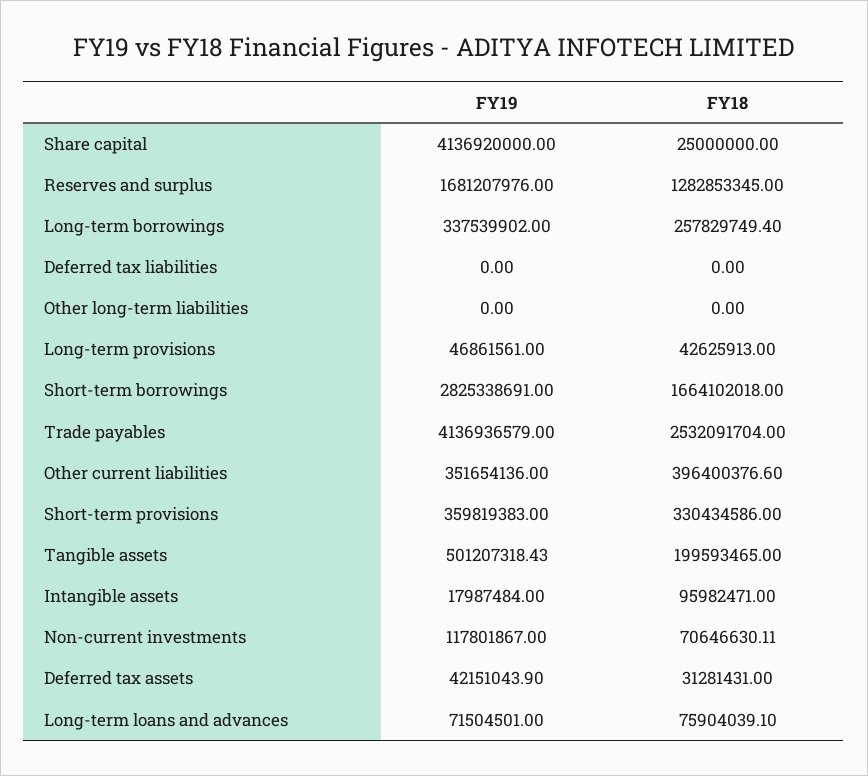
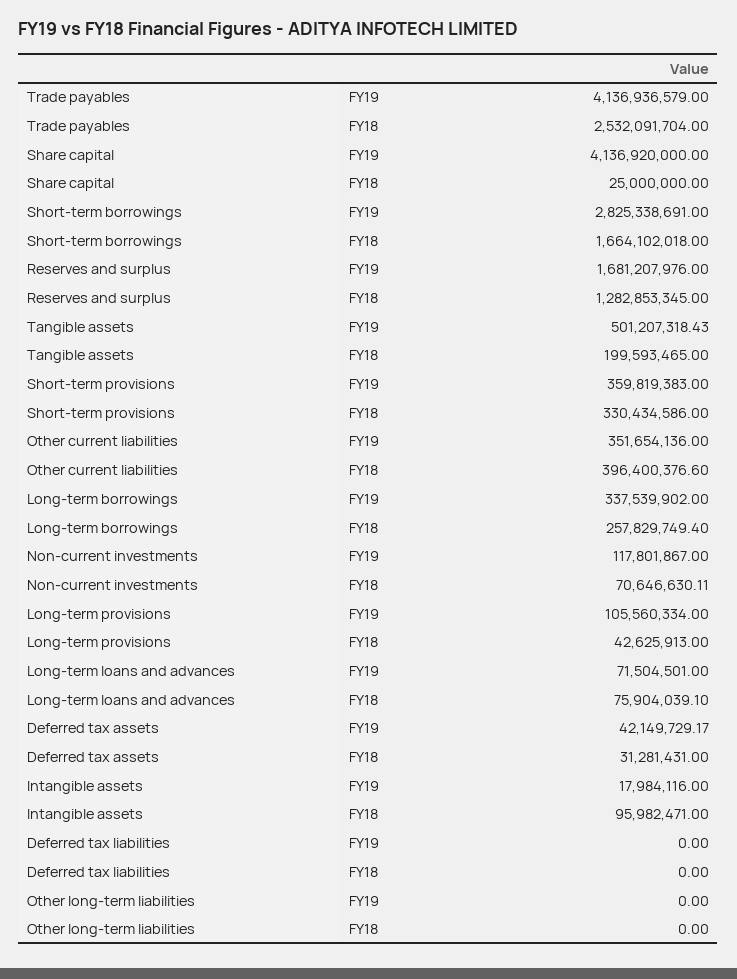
FY19, Long-term provisions: 46861561 -> 105560334
FY19, Intangible assets: 17987484 -> 17984116
FY19, Deferred tax assets: 42151043.9 -> 42149729.17

